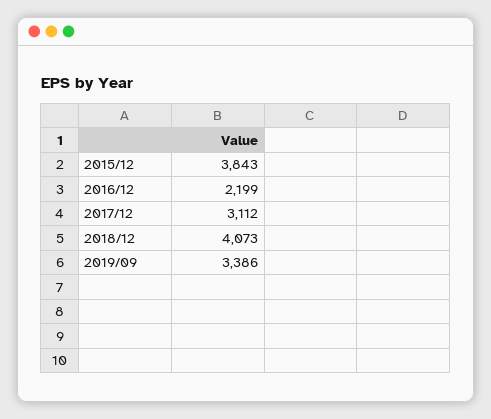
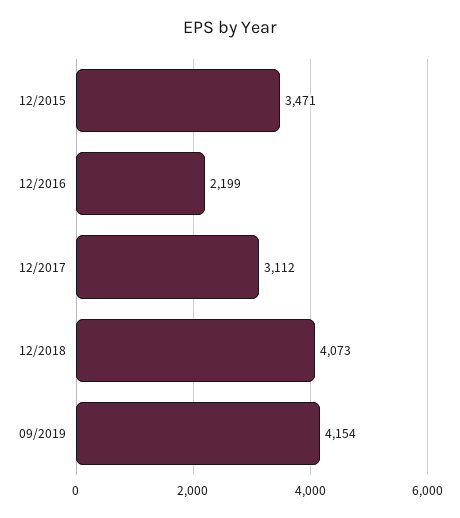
2015/12: 3843 -> 3471
2019/09: 3386 -> 4154

